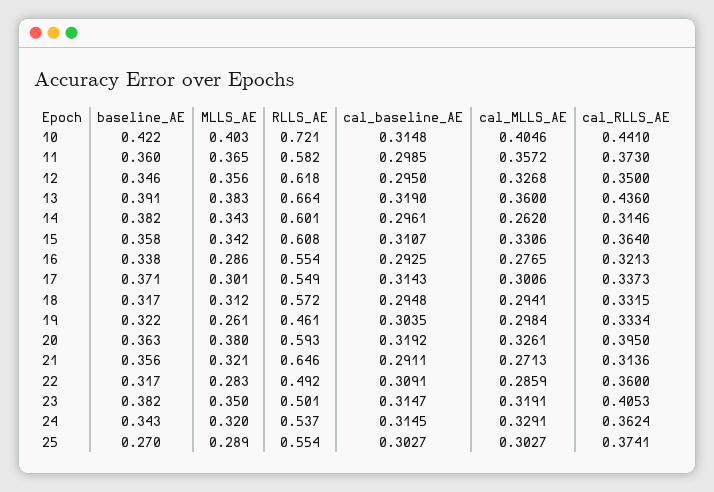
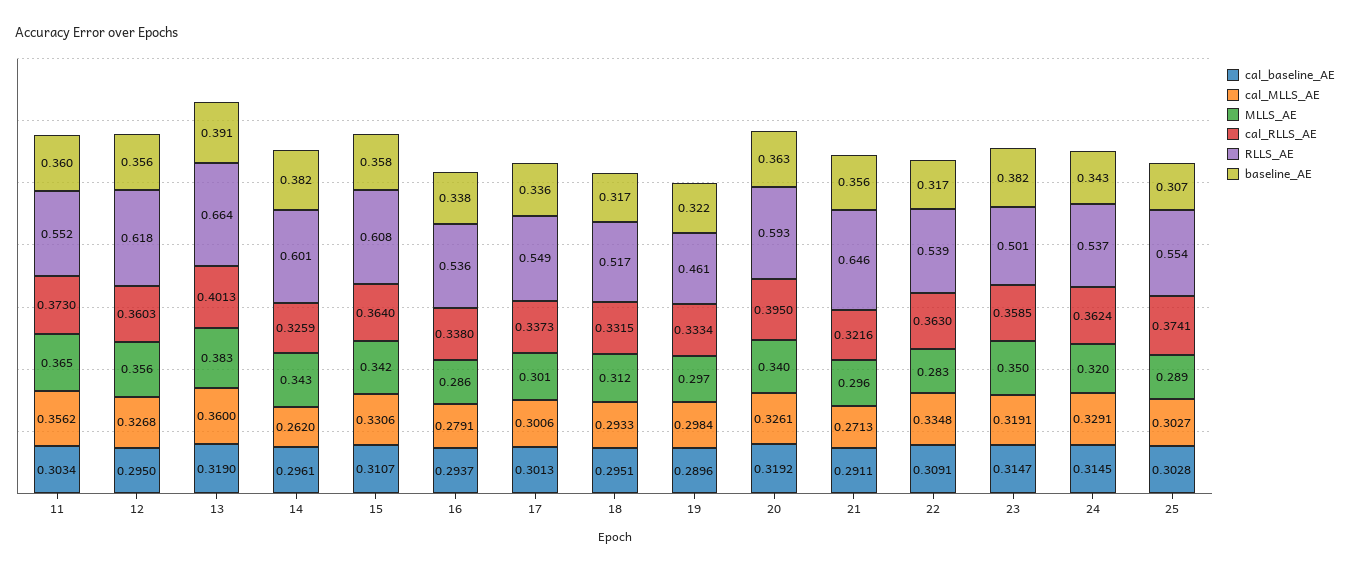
baseline_AE, 10: 0.422 -> none
MLLS_AE, 10: 0.403 -> none
RLLS_AE, 10: 0.721 -> none
cal_baseline_AE, 10: 0.3148 -> none
cal_MLLS_AE, 10: 0.4046 -> none
cal_RLLS_AE, 10: 0.441 -> none
RLLS_AE, 11: 0.582 -> 0.552
cal_baseline_AE, 11: 0.2985 -> 0.3034
cal_MLLS_AE, 11: 0.3572 -> 0.3562
baseline_AE, 12: 0.346 -> 0.356
cal_RLLS_AE, 12: 0.35 -> 0.3603
cal_RLLS_AE, 13: 0.436 -> 0.4013
cal_RLLS_AE, 14: 0.3146 -> 0.3259
RLLS_AE, 16: 0.554 -> 0.536
cal_baseline_AE, 16: 0.2925 -> 0.2937
cal_MLLS_AE, 16: 0.2765 -> 0.2791
cal_RLLS_AE, 16: 0.3213 -> 0.338
baseline_AE, 17: 0.371 -> 0.336
cal_baseline_AE, 17: 0.3143 -> 0.3013
RLLS_AE, 18: 0.572 -> 0.517
cal_baseline_AE, 18: 0.2948 -> 0.2951
cal_MLLS_AE, 18: 0.2941 -> 0.2933
MLLS_AE, 19: 0.261 -> 0.297
cal_baseline_AE, 19: 0.3035 -> 0.2896
MLLS_AE, 20: 0.38 -> 0.34
MLLS_AE, 21: 0.321 -> 0.296
cal_RLLS_AE, 21: 0.3136 -> 0.3216
RLLS_AE, 22: 0.492 -> 0.539
cal_MLLS_AE, 22: 0.2859 -> 0.3348
cal_RLLS_AE, 22: 0.36 -> 0.363
cal_RLLS_AE, 23: 0.4053 -> 0.3585
baseline_AE, 25: 0.27 -> 0.307
cal_baseline_AE, 25: 0.3027 -> 0.3028

